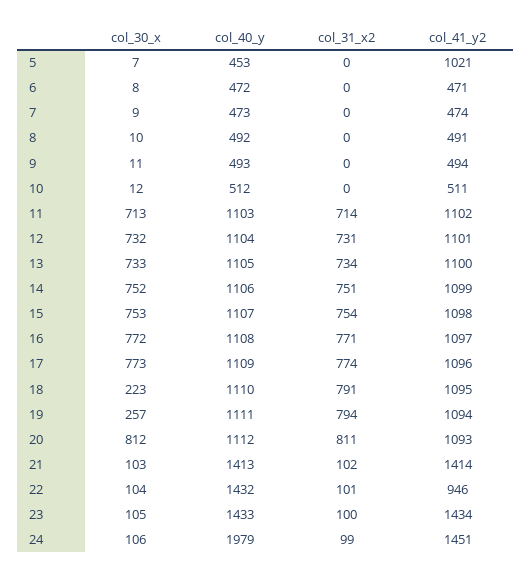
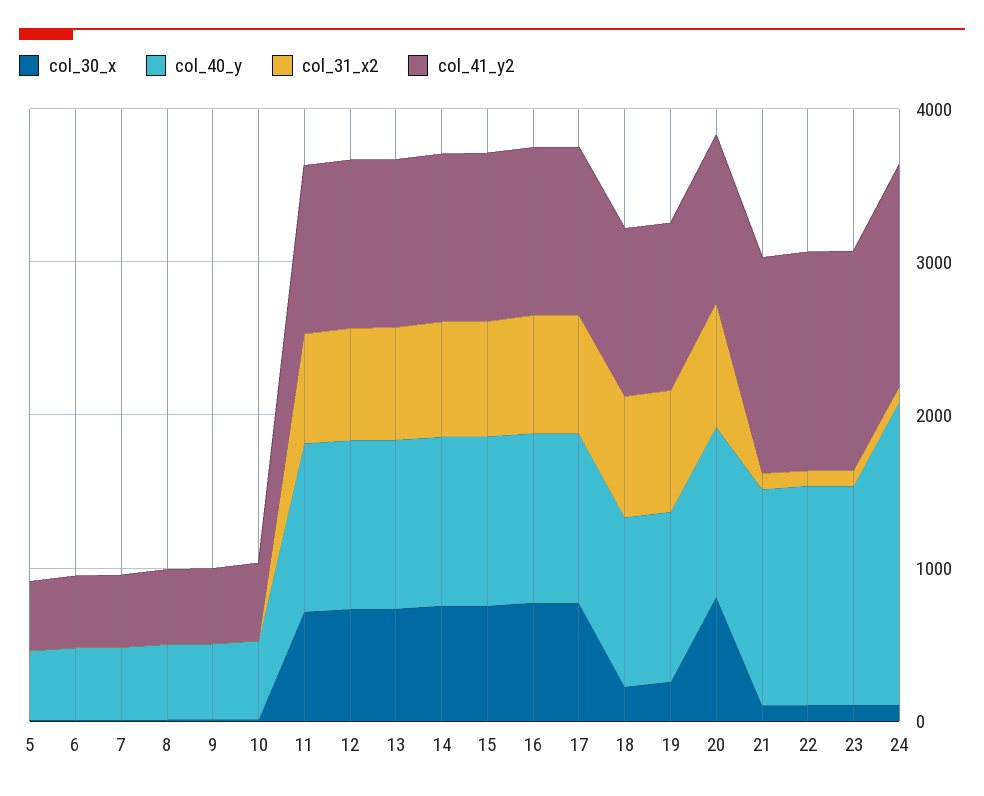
col_41_y2, 5: 1021 -> 400
col_41_y2, 22: 946 -> 1400

